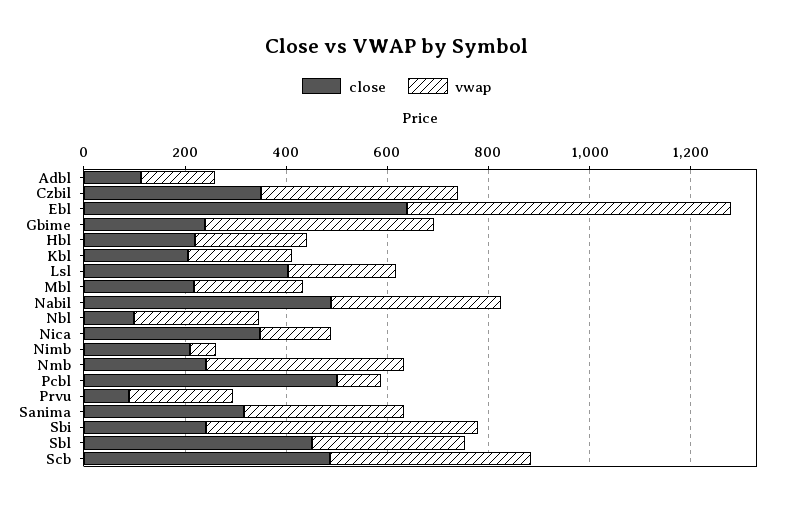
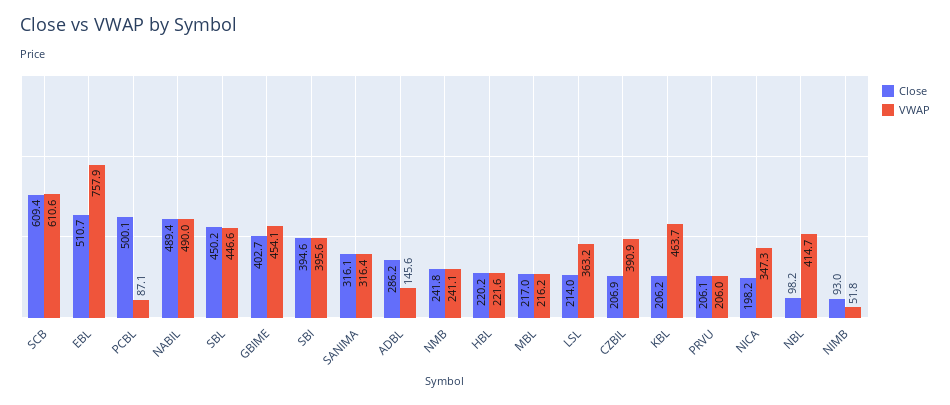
close, Adbl: 100 -> 286.2
close, Czbil: 350 -> 206.9
close, Ebl: 650 -> 510.7
vwap, Ebl: 650 -> 757.9
close, Gbime: 250 -> 402.7
vwap, Kbl: 200 -> 463.7
close, Lsl: 400 -> 214
vwap, Lsl: 200 -> 363.2
vwap, Nabil: 350 -> 490
vwap, Nbl: 250 -> 414.7
close, Nica: 350 -> 198.2
vwap, Nica: 150 -> 347.3
close, Nimb: 200 -> 93
vwap, Nmb: 400 -> 241.1
close, Prvu: 100 -> 206.1
close, Sbi: 250 -> 394.6
vwap, Sbi: 550 -> 395.6
vwap, Sbl: 300 -> 446.6
close, Scb: 500 -> 609.4
vwap, Scb: 400 -> 610.6

